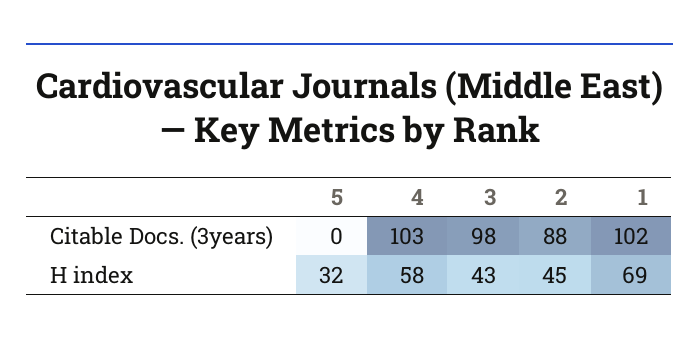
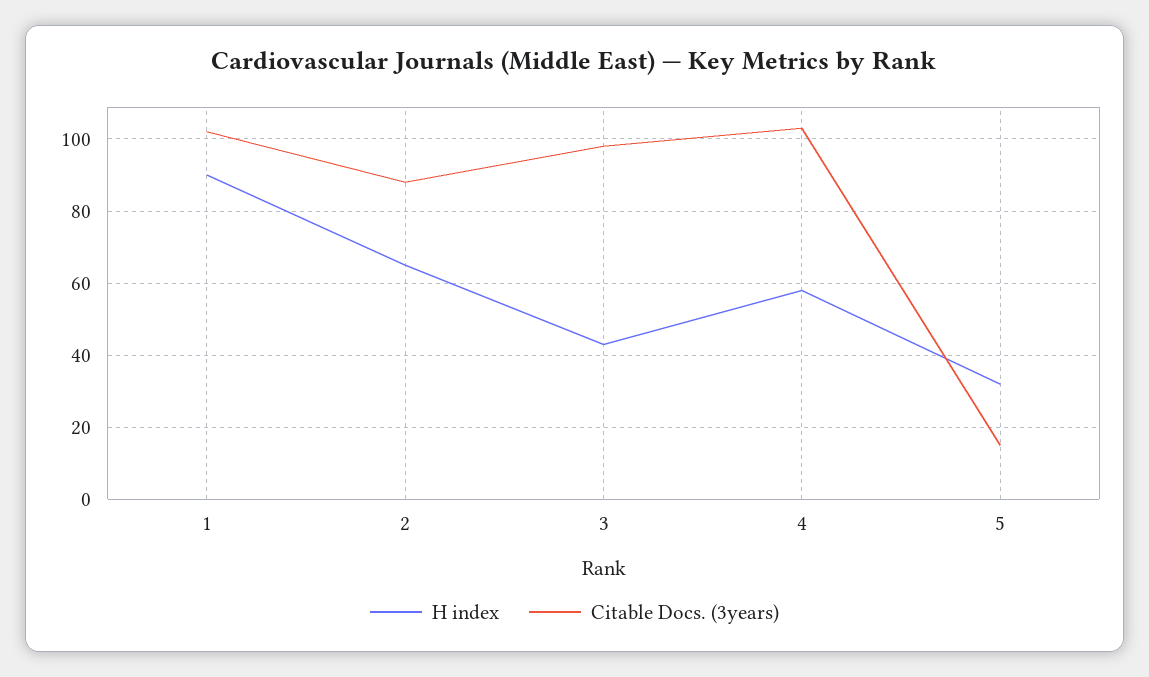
Citable Docs. (3years), 5: 0 -> 15
H index, 2: 45 -> 65
H index, 1: 69 -> 90

